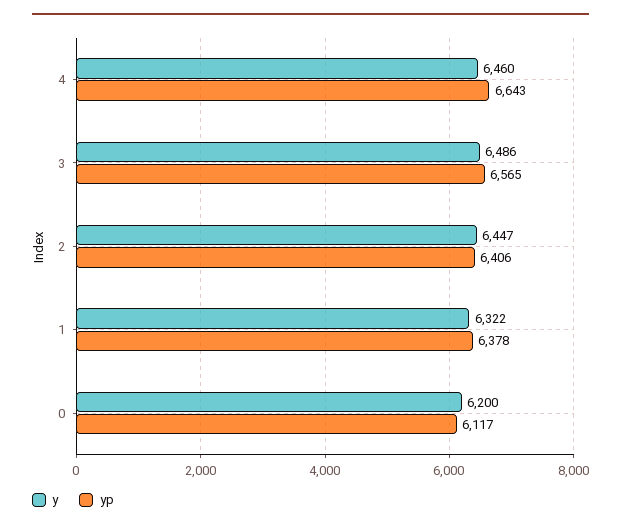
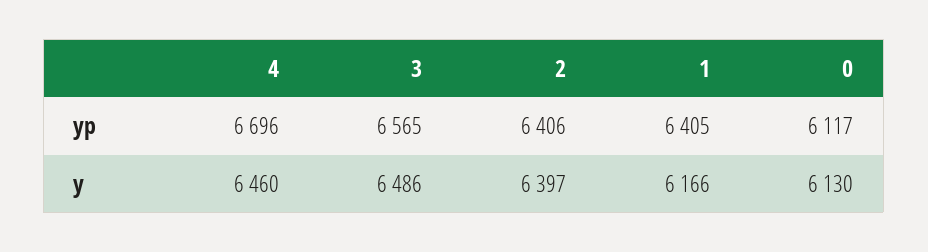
yp, 4: 6643 -> 6696
y, 2: 6447 -> 6397
y, 1: 6322 -> 6166
yp, 1: 6378 -> 6405
y, 0: 6200 -> 6130

